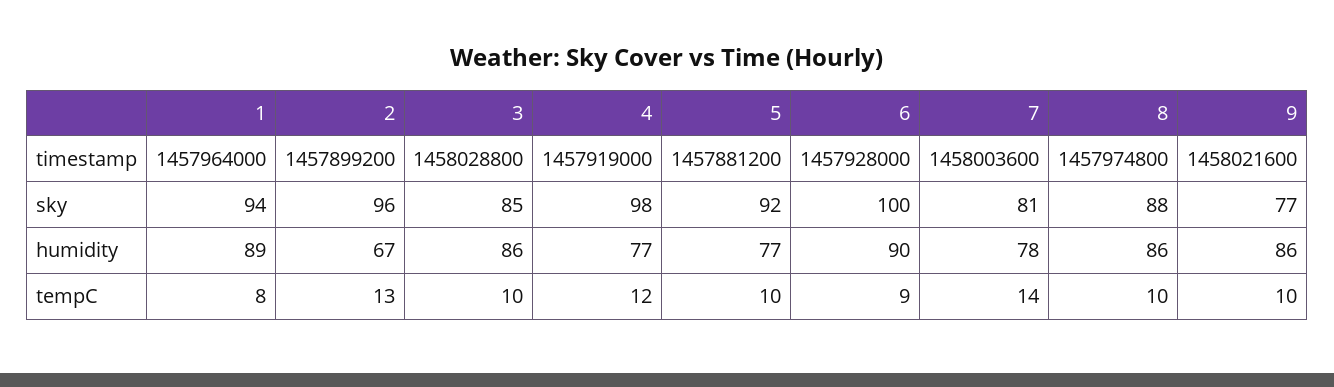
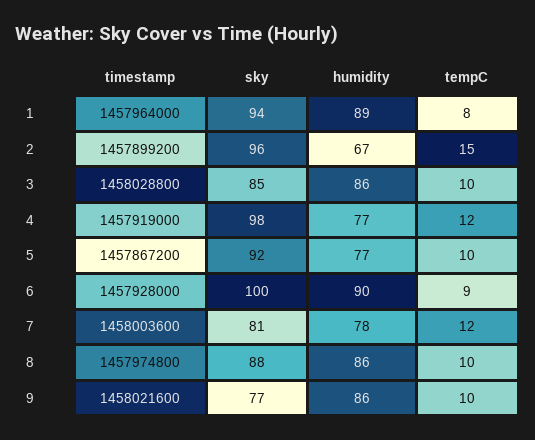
5, timestamp: 1457881200 -> 1457867200
2, tempC: 13 -> 15
7, tempC: 14 -> 12

